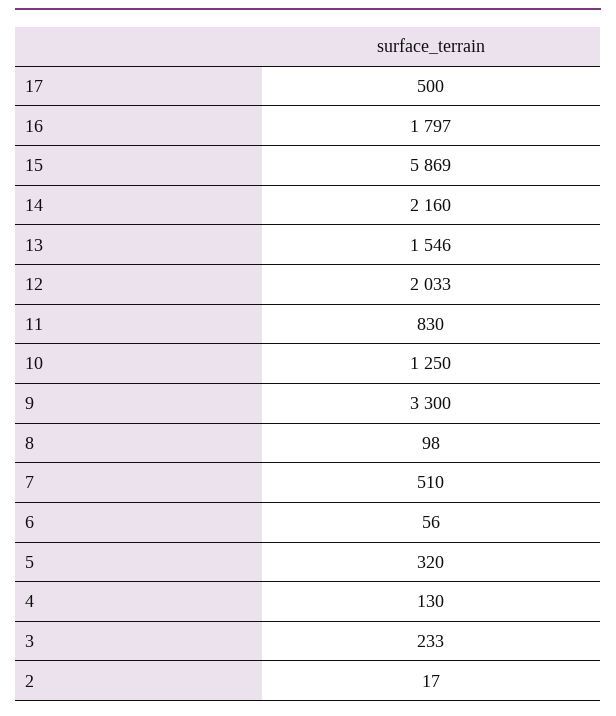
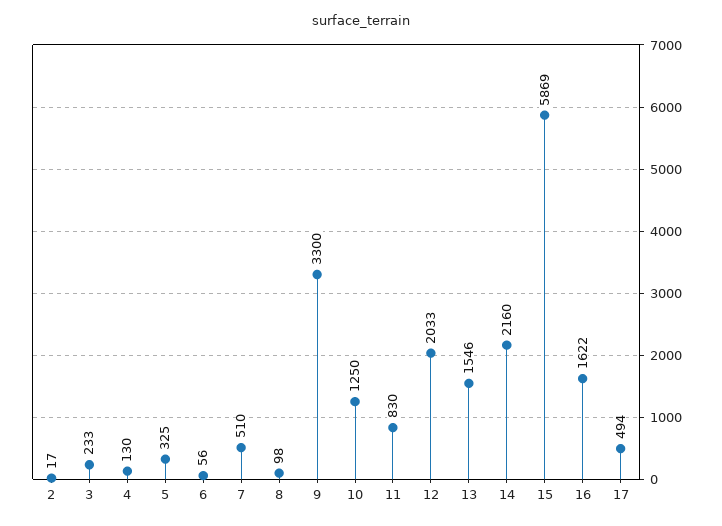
17: 500 -> 494
16: 1797 -> 1622
5: 320 -> 325

